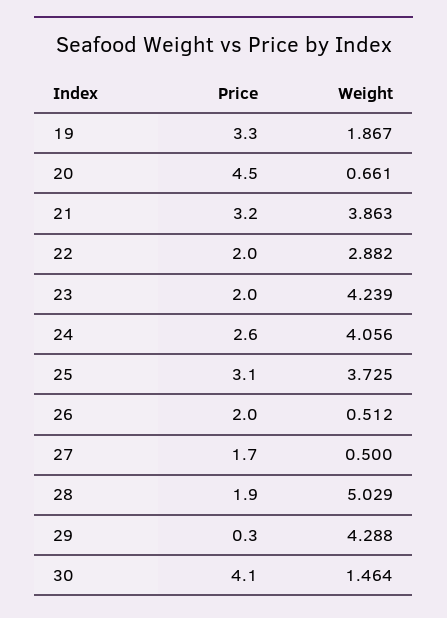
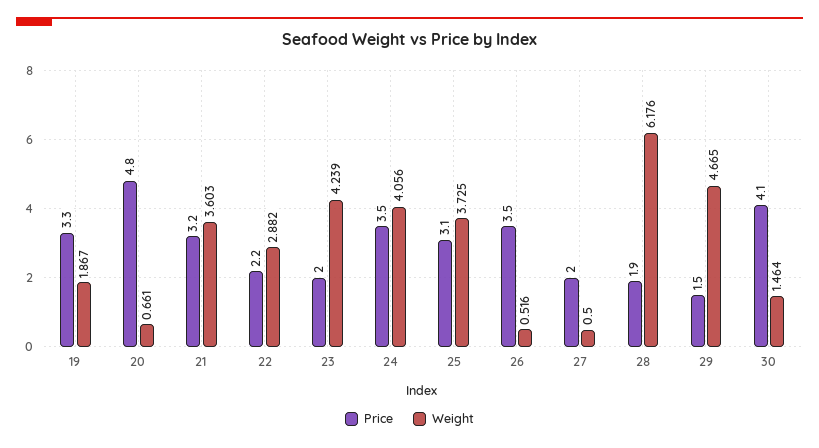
Price, 20: 4.5 -> 4.8
Weight, 21: 3.863 -> 3.603
Price, 22: 2 -> 2.2
Price, 24: 2.6 -> 3.5
Price, 26: 2 -> 3.5
Weight, 26: 0.512 -> 0.516
Price, 27: 1.7 -> 2
Weight, 28: 5.029 -> 6.176
Price, 29: 0.3 -> 1.5
Weight, 29: 4.288 -> 4.665

